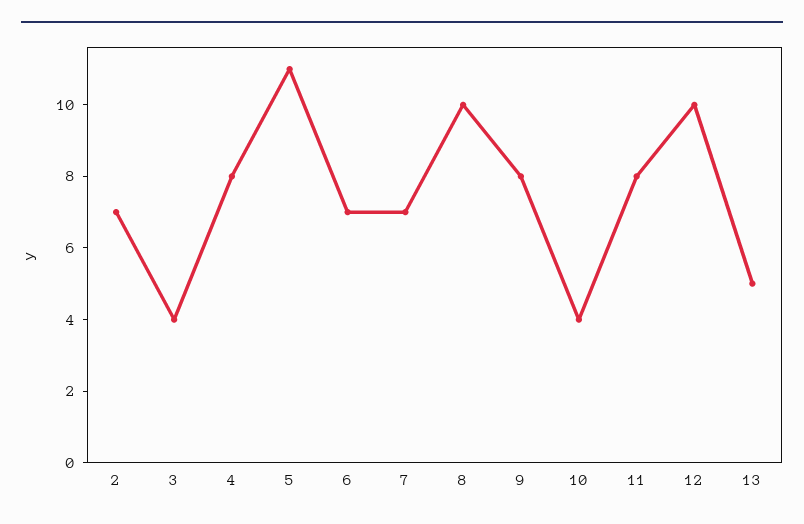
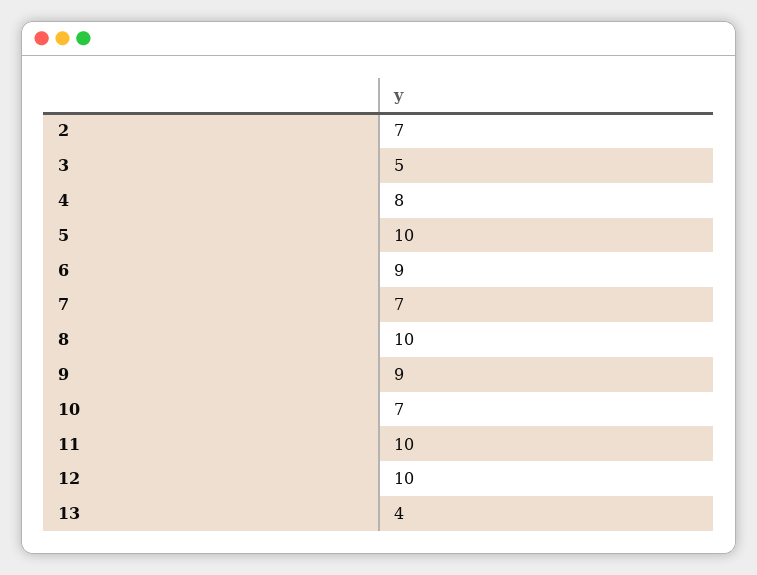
3: 4 -> 5
5: 11 -> 10
6: 7 -> 9
9: 8 -> 9
10: 4 -> 7
11: 8 -> 10
13: 5 -> 4

